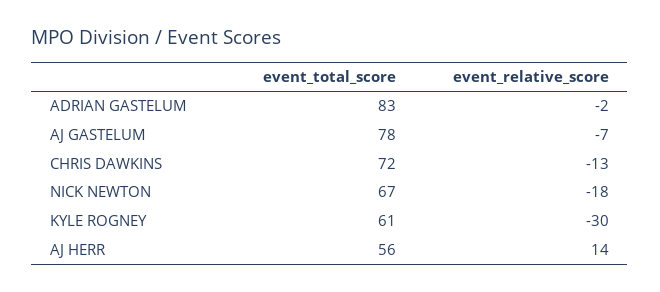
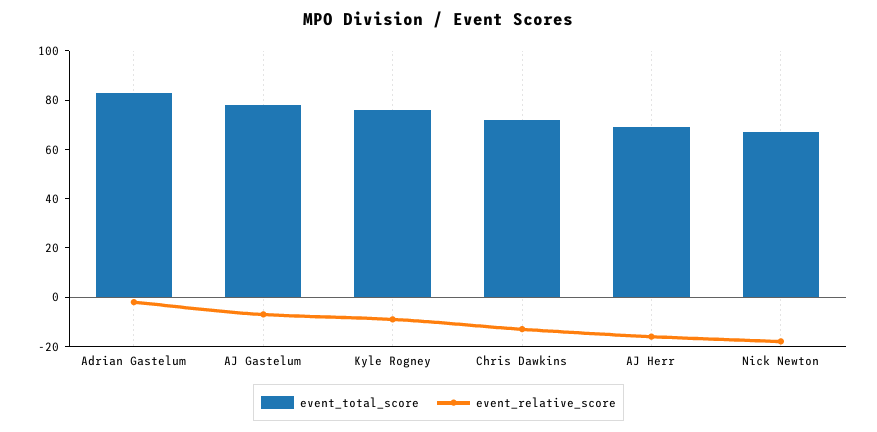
event_total_score, KYLE ROGNEY: 61 -> 75
event_relative_score, KYLE ROGNEY: -30 -> -10
event_total_score, AJ HERR: 56 -> 70
event_relative_score, AJ HERR: 14 -> -15

